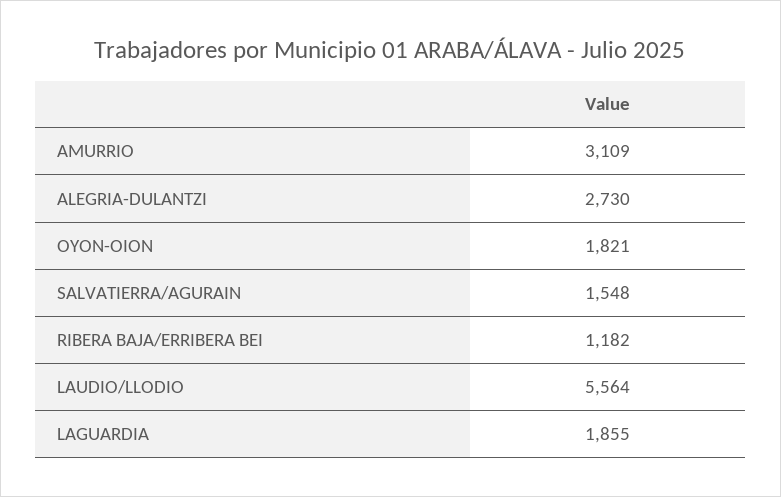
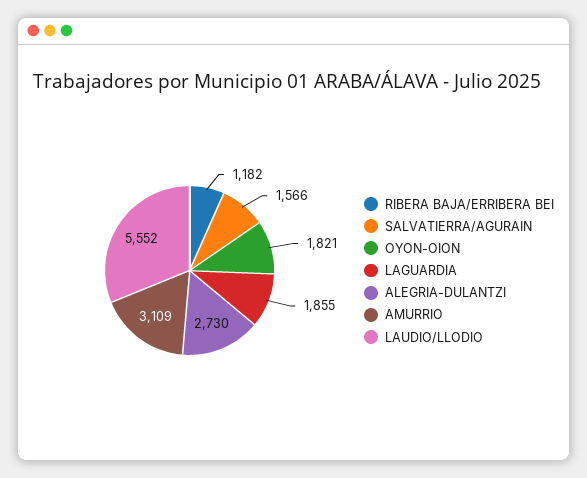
SALVATIERRA/AGURAIN: 1548 -> 1566
LAUDIO/LLODIO: 5564 -> 5552

